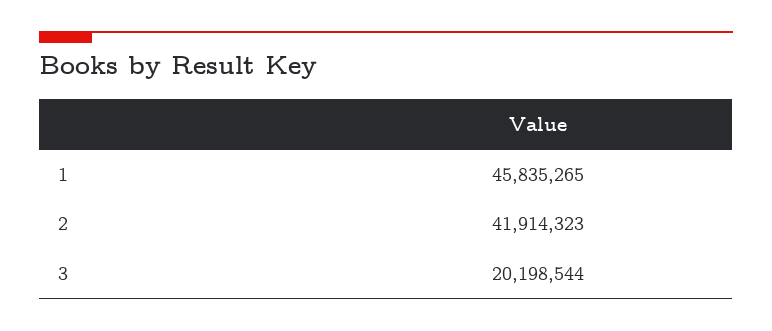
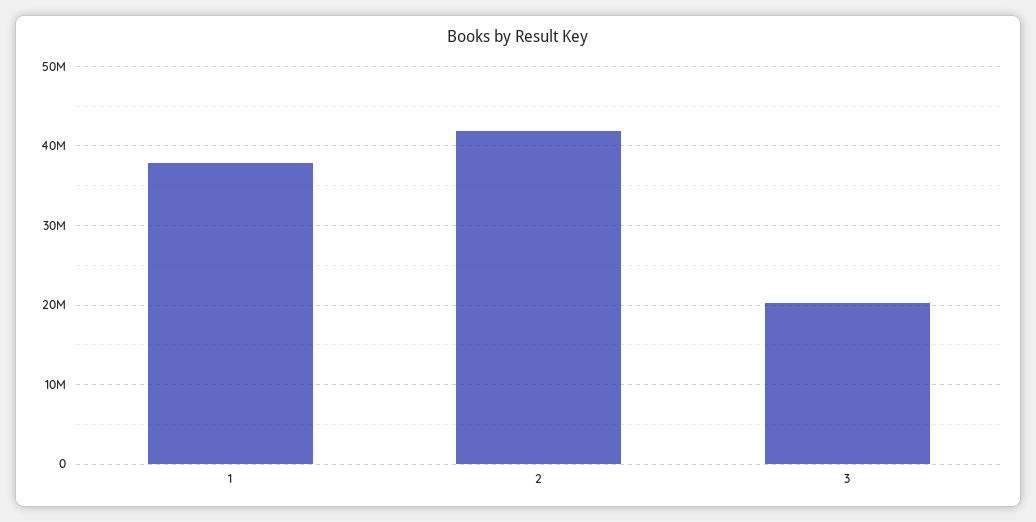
1: 45835265 -> 38000000

